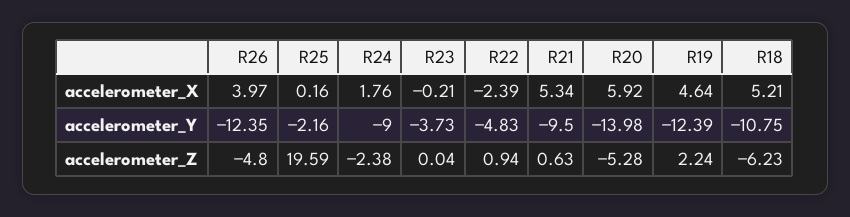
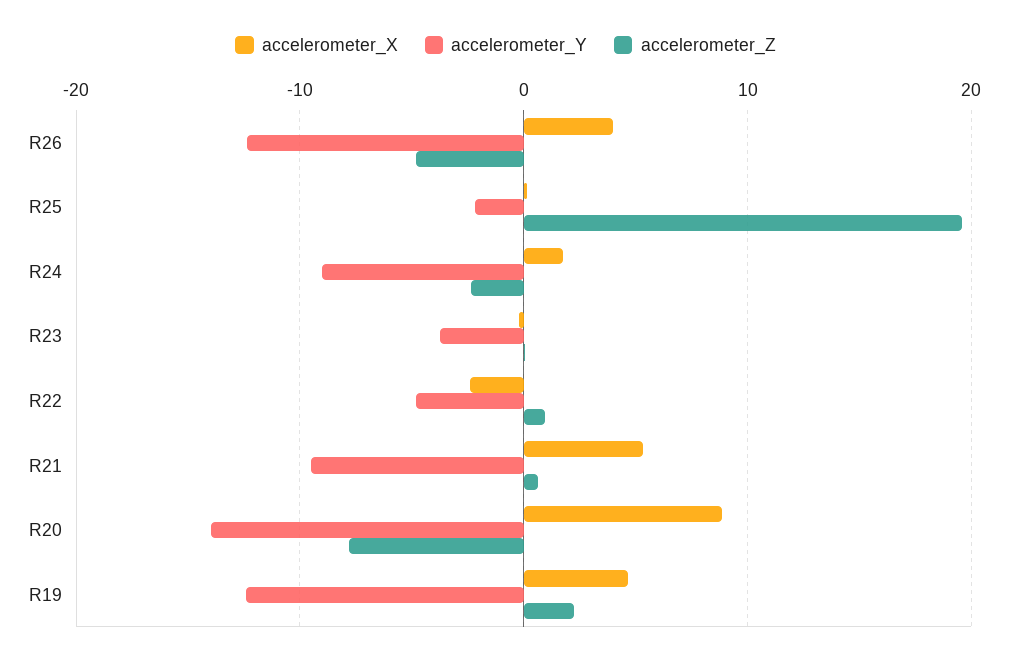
accelerometer_X, R20: 5.92 -> 9
accelerometer_X, R18: 5.21 -> none
accelerometer_Y, R18: -10.75 -> none
accelerometer_Z, R20: -5.28 -> -8
accelerometer_Z, R18: -6.23 -> none

